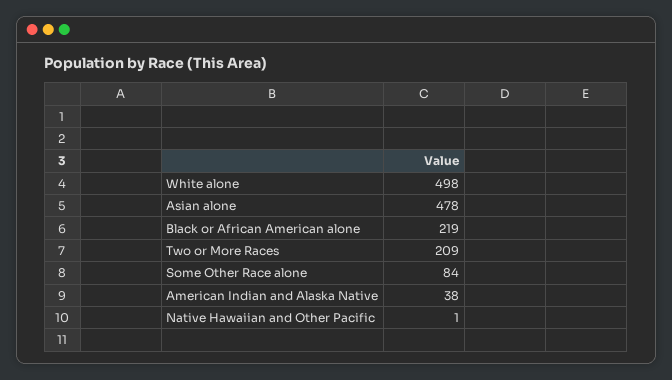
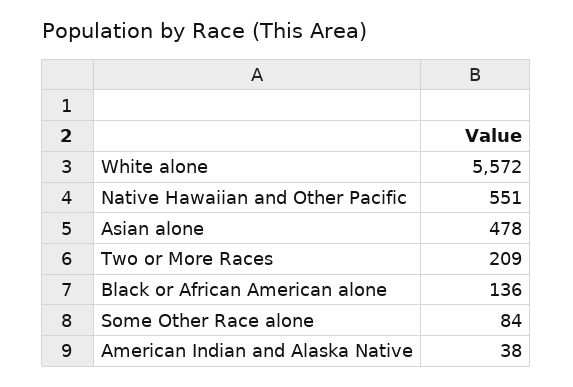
White alone: 498 -> 5572
Black or African American alone: 219 -> 136
Native Hawaiian and Other Pacific: 1 -> 551

